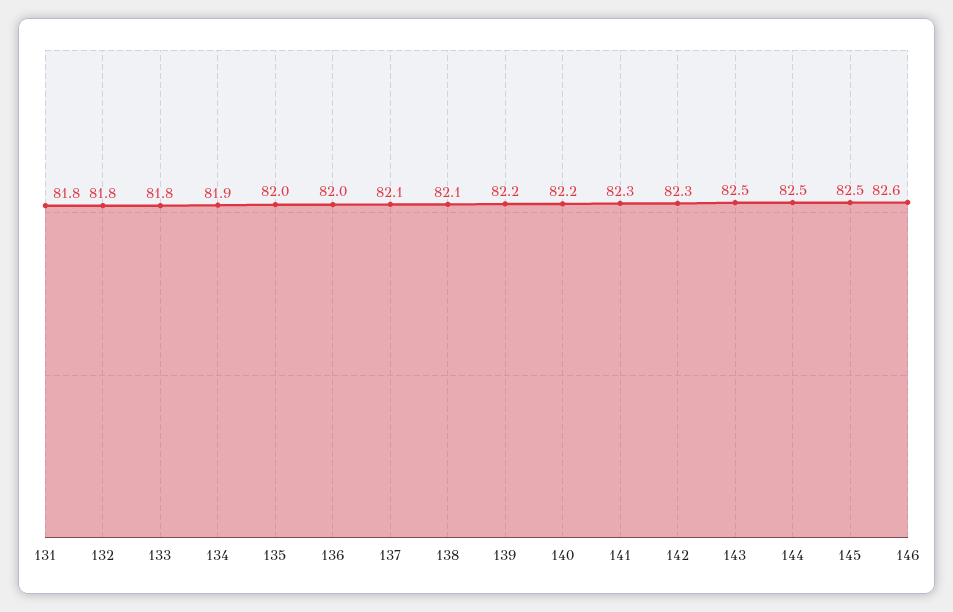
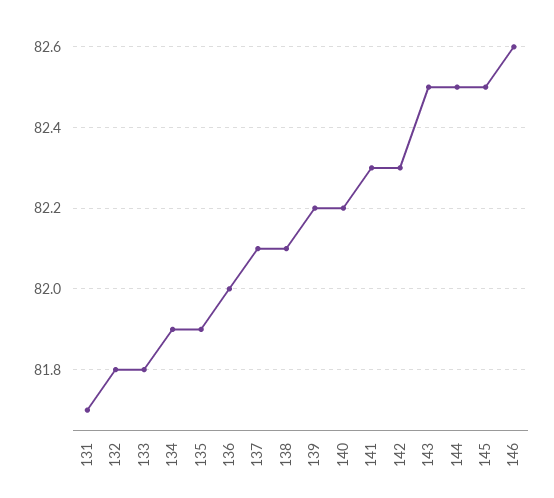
131: 81.8 -> 81.7
135: 82 -> 81.9

